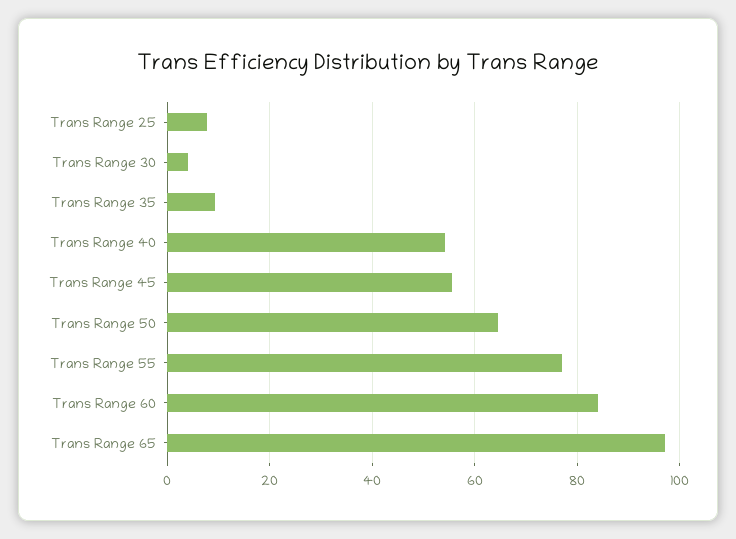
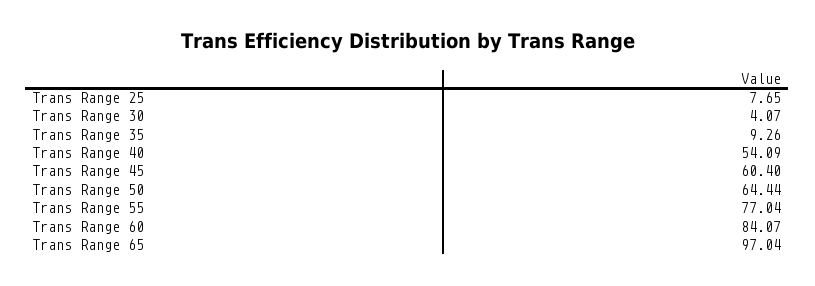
Trans Range 45: 56 -> 60.4

